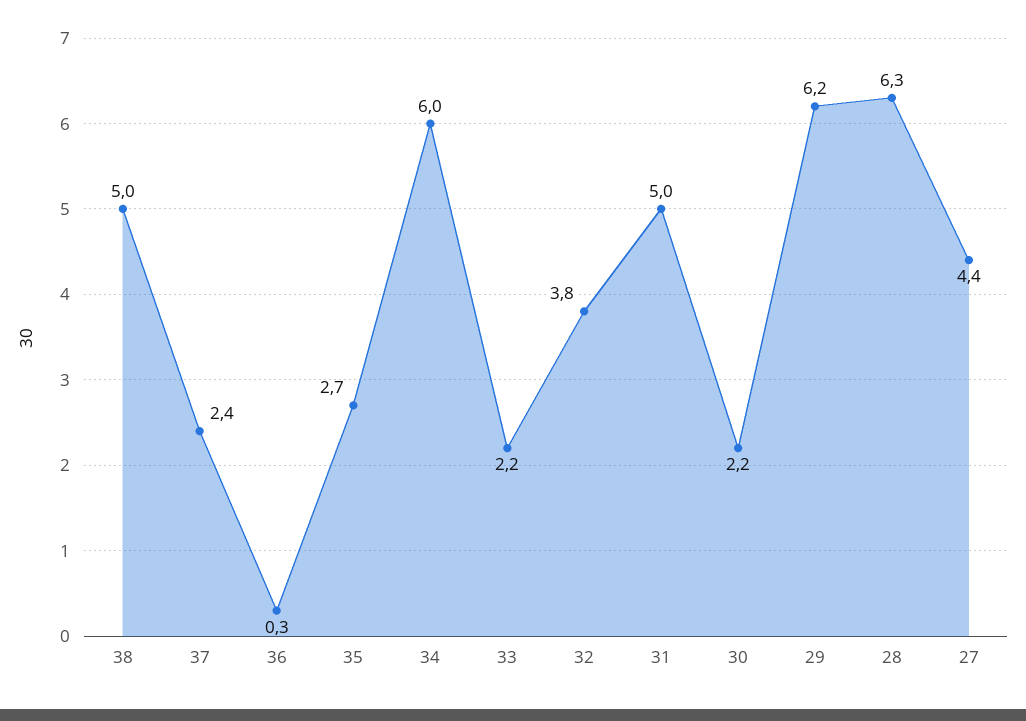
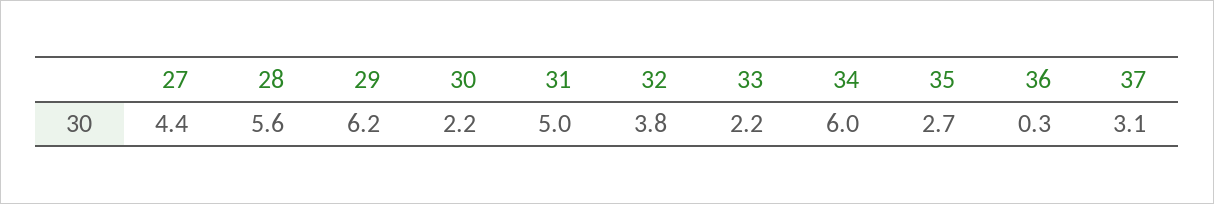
38: 5 -> none
37: 2.4 -> 3.1
28: 6.3 -> 5.6

